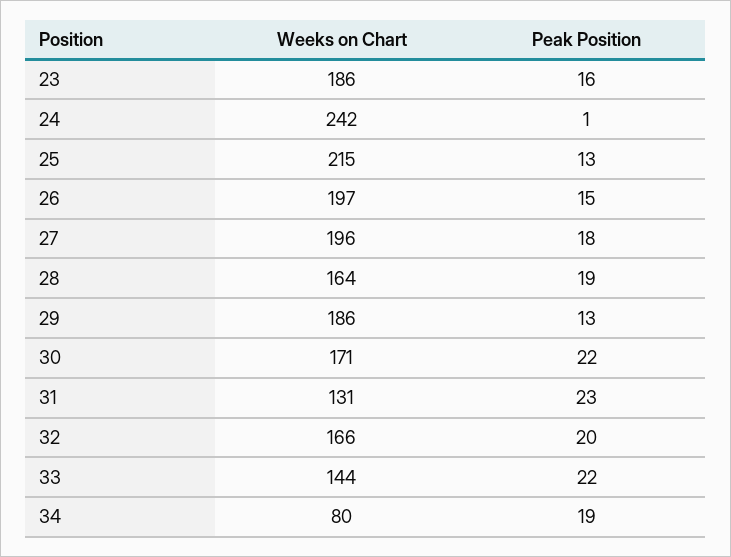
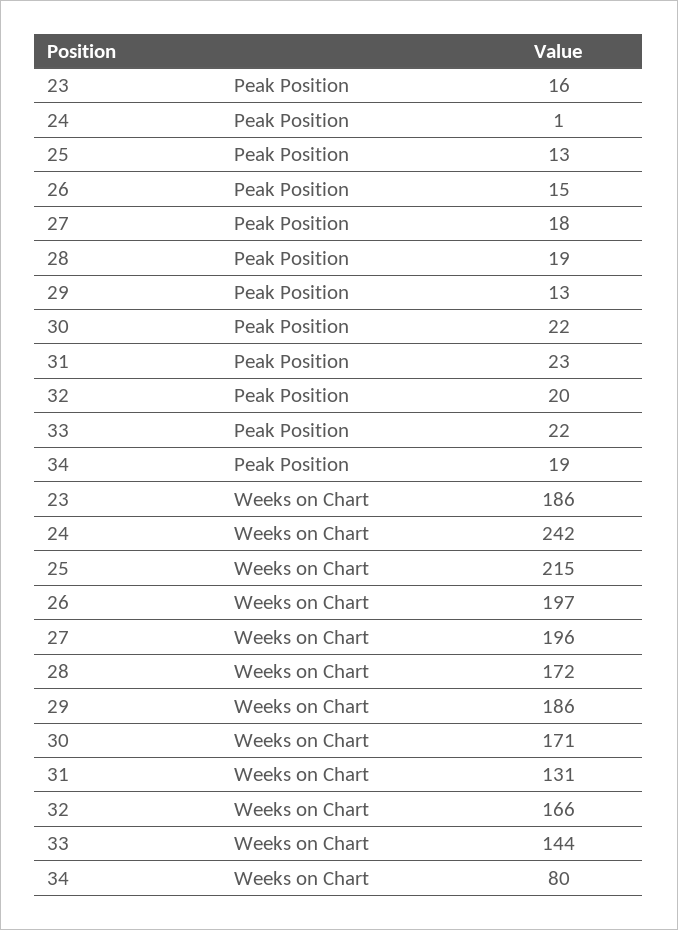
Weeks on Chart, 28: 164 -> 172

